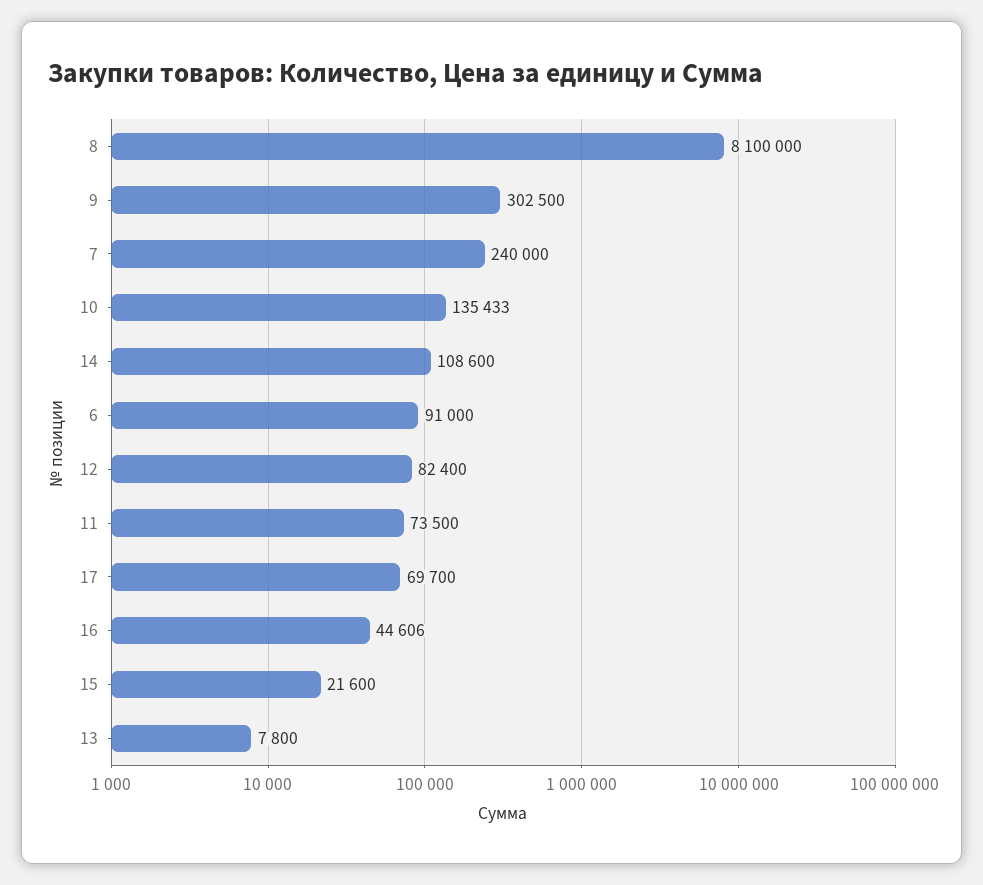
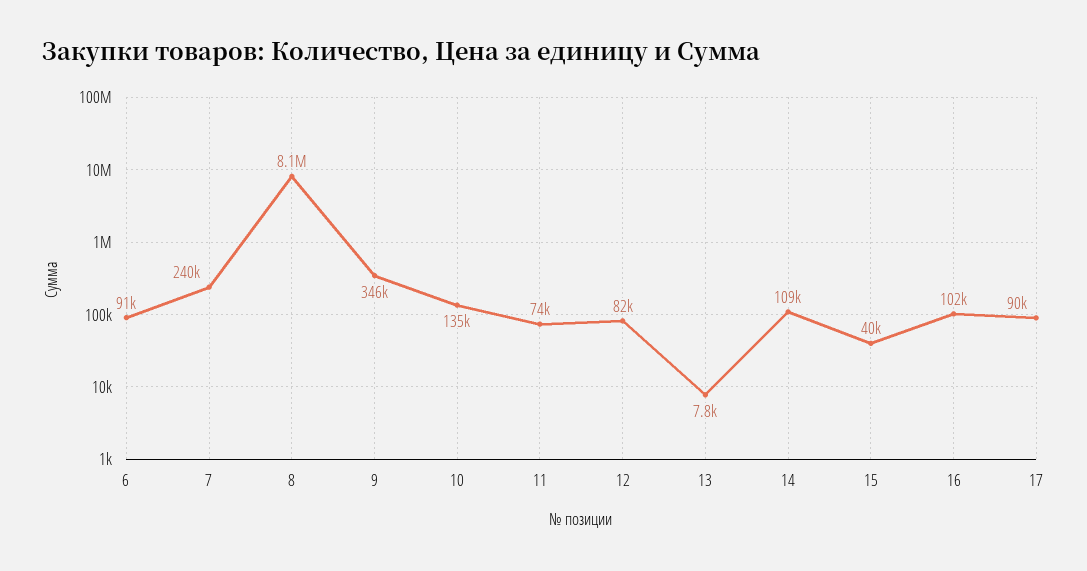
9: 302500 -> 346000
17: 69700 -> 90000
16: 44606 -> 102000
15: 21600 -> 40000

